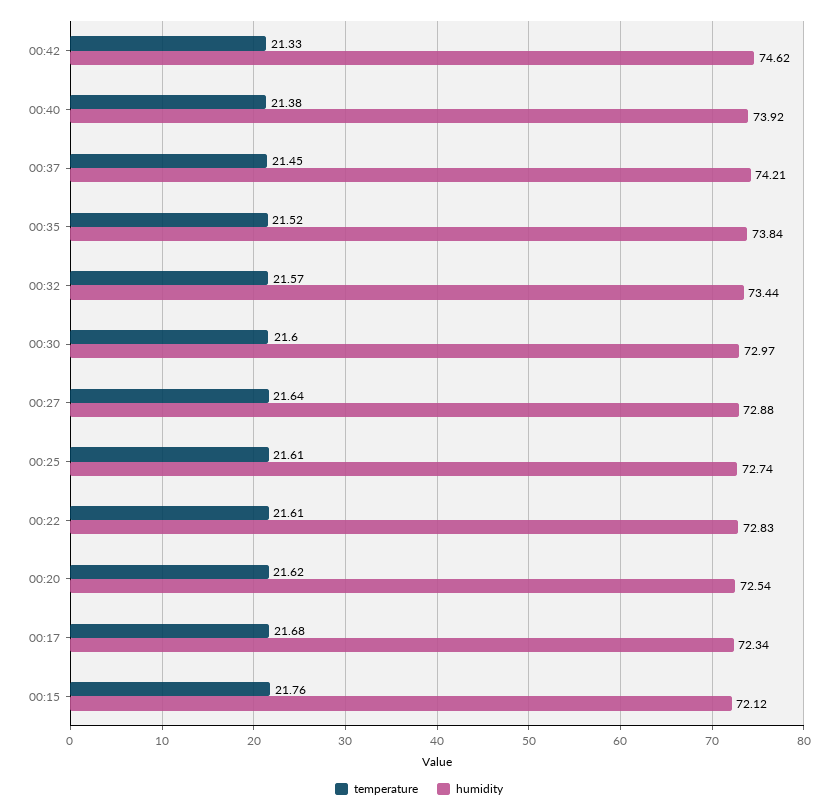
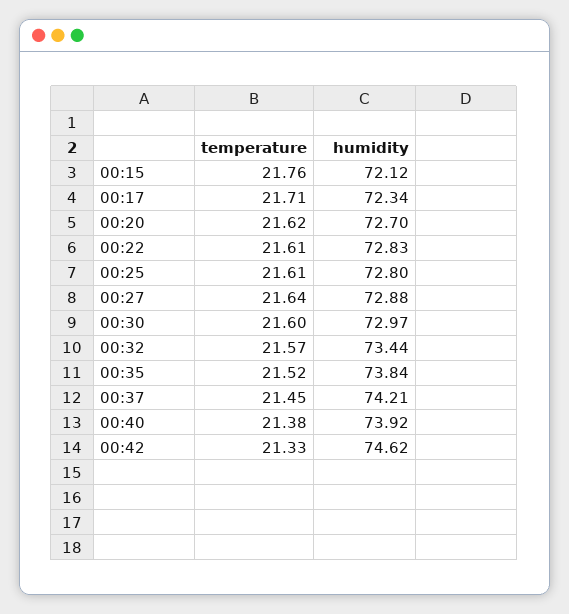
humidity, 00:25: 72.74 -> 72.8
humidity, 00:20: 72.54 -> 72.7
temperature, 00:17: 21.68 -> 21.71

